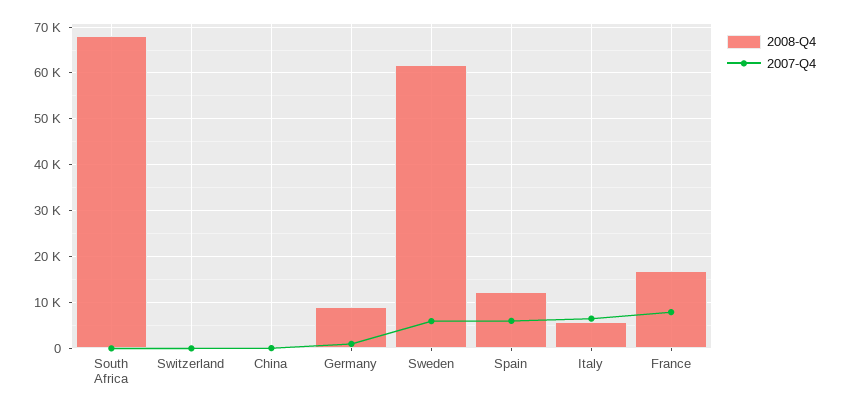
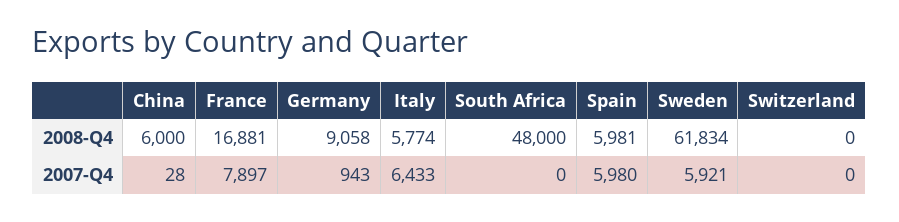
2008-Q4, South Africa: 68000 -> 48000
2008-Q4, China: 0 -> 6000
2008-Q4, Spain: 12000 -> 5981

